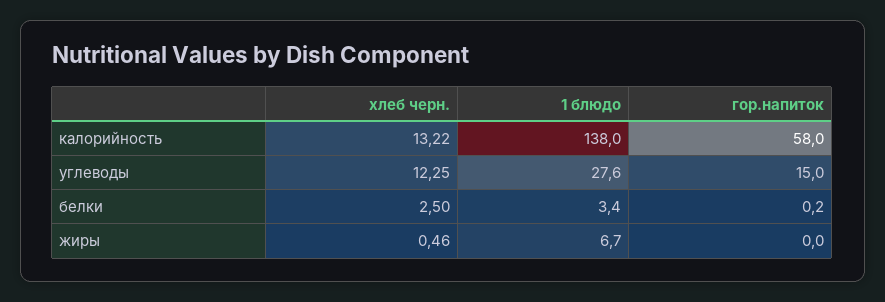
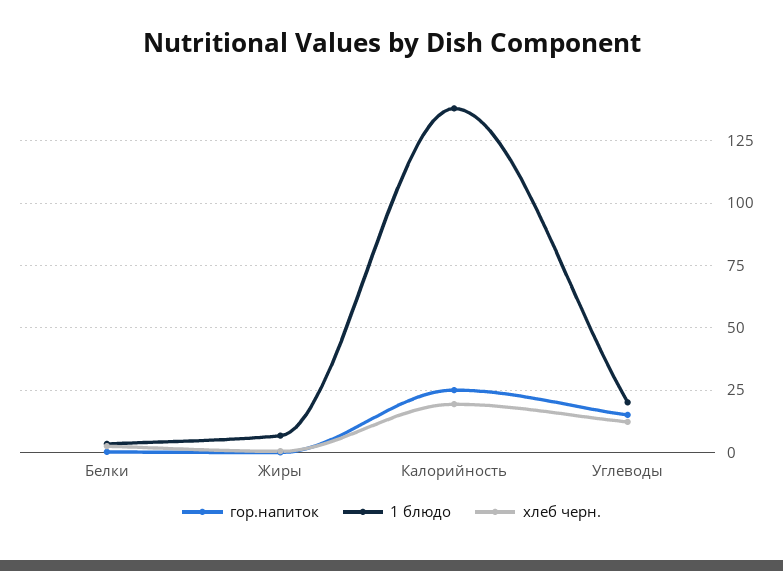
хлеб черн., калорийность: 13.22 -> 20
гор.напиток, калорийность: 58 -> 25
1 блюдо, углеводы: 27.6 -> 20

